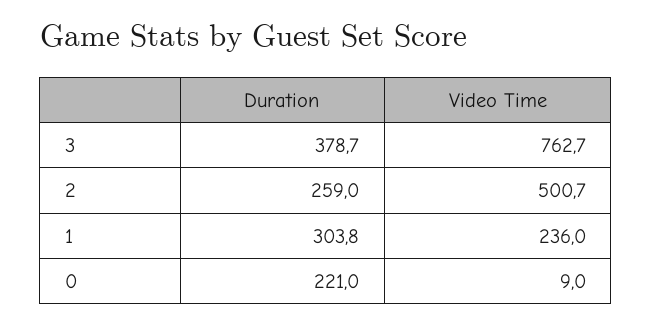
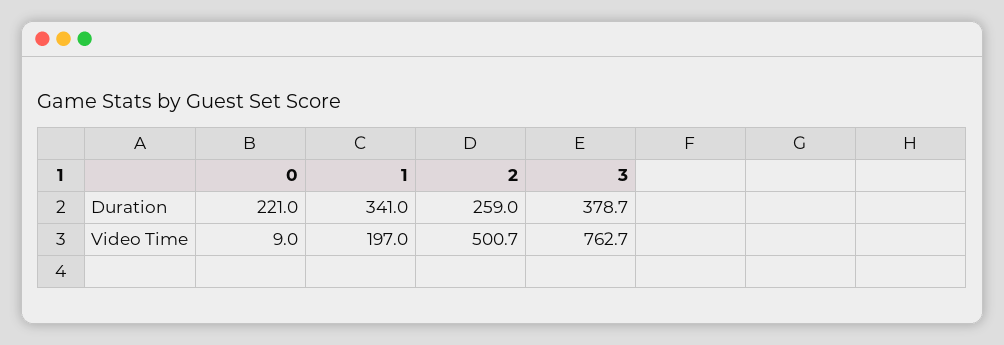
Duration, 1: 303.8 -> 341
Video Time, 1: 236 -> 197

